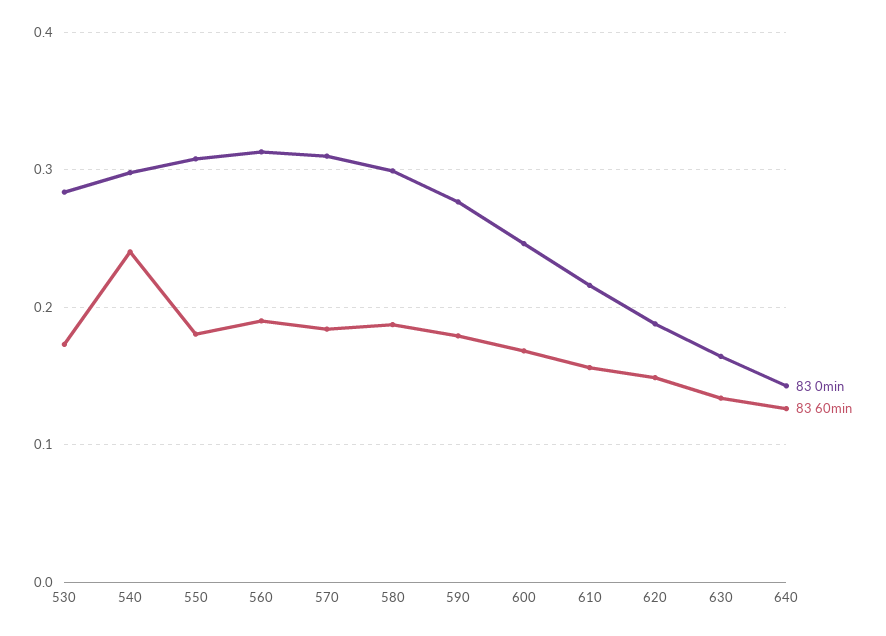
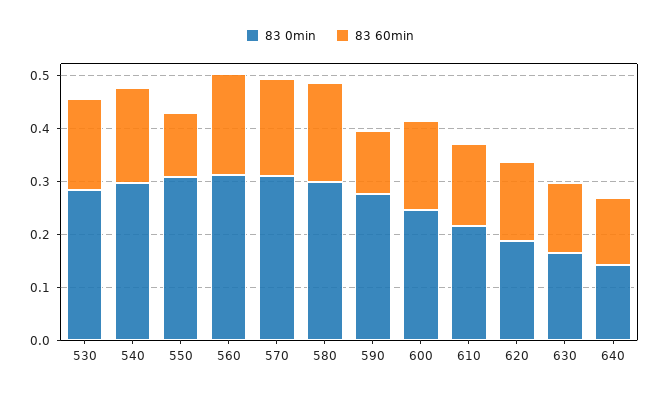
83 60min, 540: 0.24 -> 0.18
83 60min, 550: 0.18 -> 0.12
83 60min, 590: 0.18 -> 0.12

